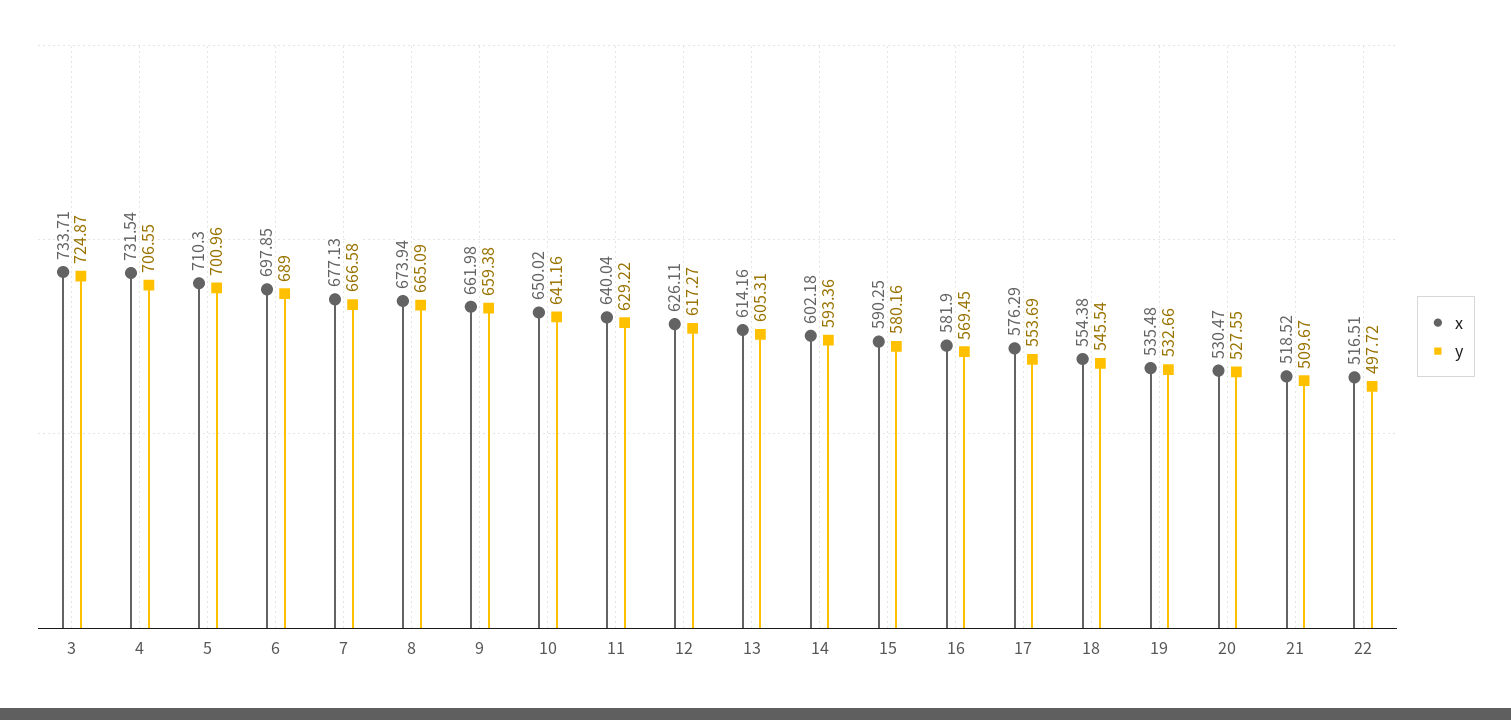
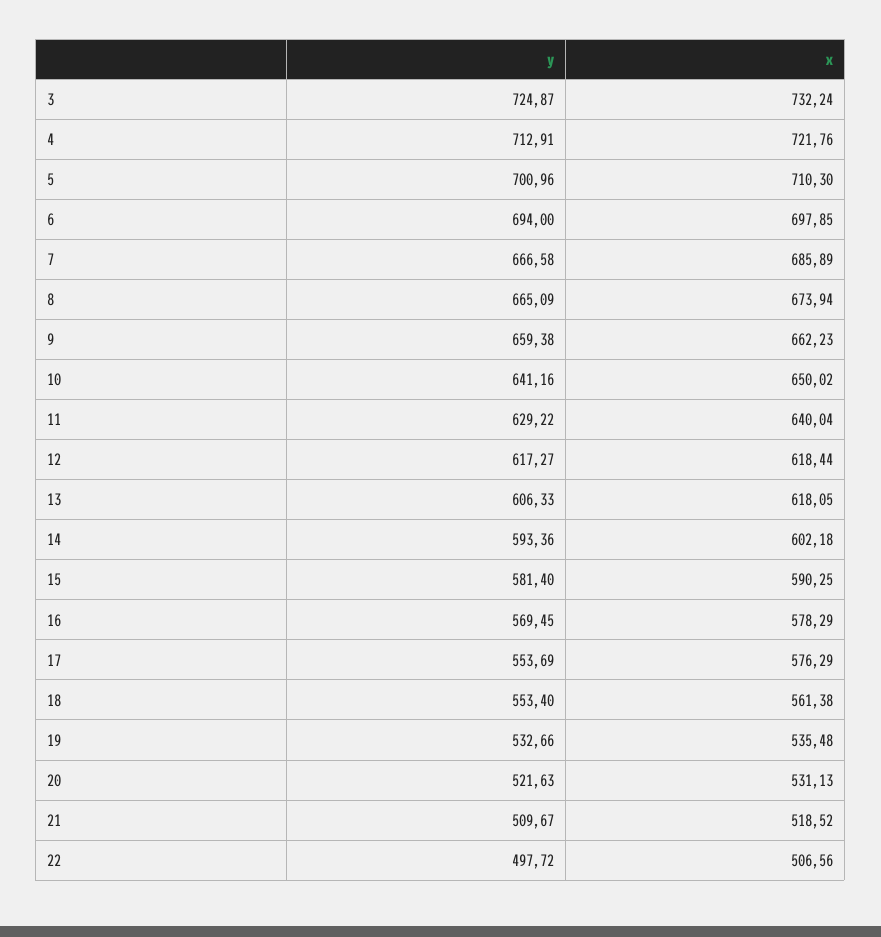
x, 3: 733.71 -> 732.24
x, 4: 731.54 -> 721.76
y, 4: 706.55 -> 712.91
y, 6: 689 -> 694
x, 7: 677.13 -> 685.89
x, 9: 661.98 -> 662.23
x, 12: 626.11 -> 618.44
x, 13: 614.16 -> 618.05
y, 13: 605.31 -> 606.33
y, 15: 580.16 -> 581.4
x, 16: 581.9 -> 578.29
x, 18: 554.38 -> 561.38
y, 18: 545.54 -> 553.4
x, 20: 530.47 -> 531.13
y, 20: 527.55 -> 521.63
x, 22: 516.51 -> 506.56

